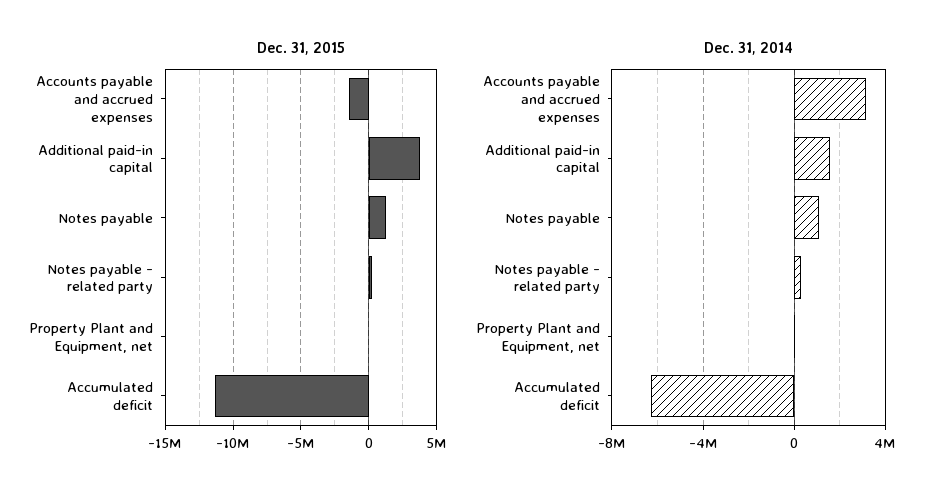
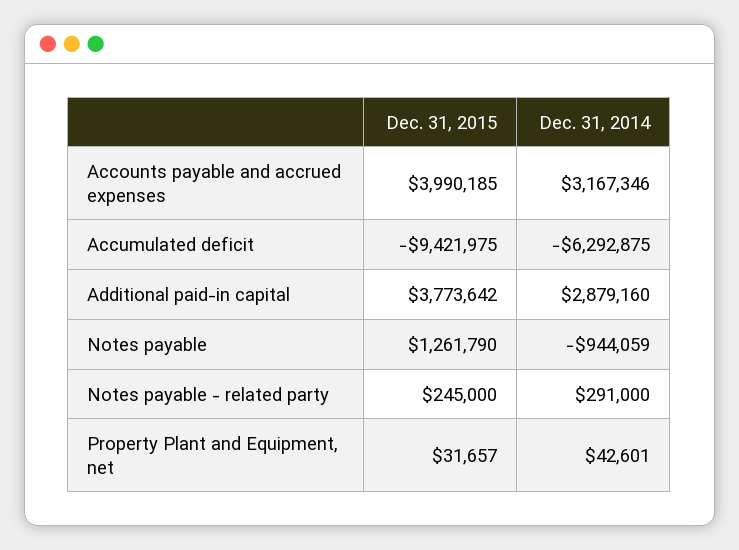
Dec. 31, 2015, Accounts payable and accrued expenses: -1500000 -> 3990185
Dec. 31, 2015, Accumulated deficit: -11500000 -> -9421975
Dec. 31, 2014, Additional paid-in capital: 1500000 -> 2879160
Dec. 31, 2014, Notes payable: 1000000 -> -944059

